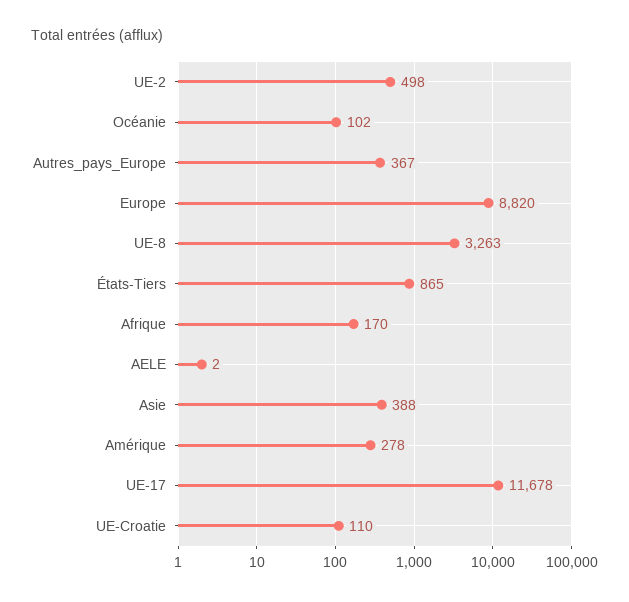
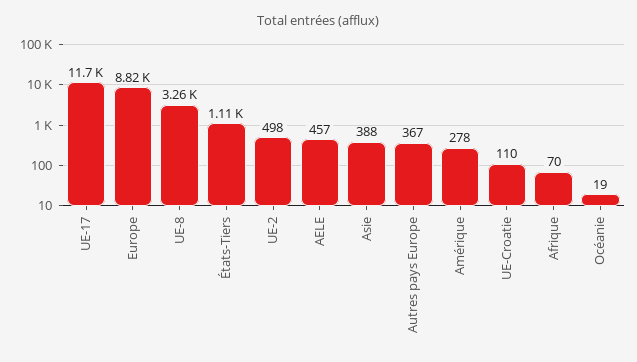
Océanie: 102 -> 19
États-Tiers: 865 -> 1110
Afrique: 170 -> 70
AELE: 2 -> 457

